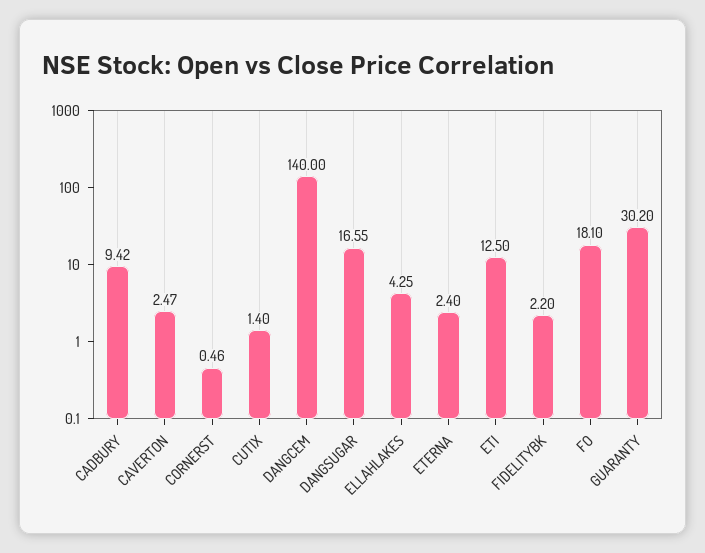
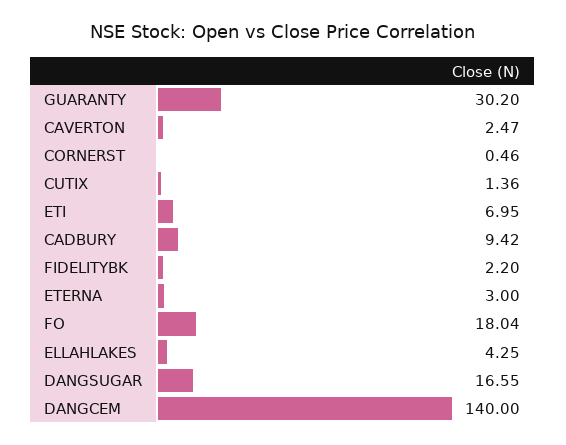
CUTIX: 1.4 -> 1.36
ETERNA: 2.4 -> 3
ETI: 12.5 -> 6.95
FO: 18.1 -> 18.04

